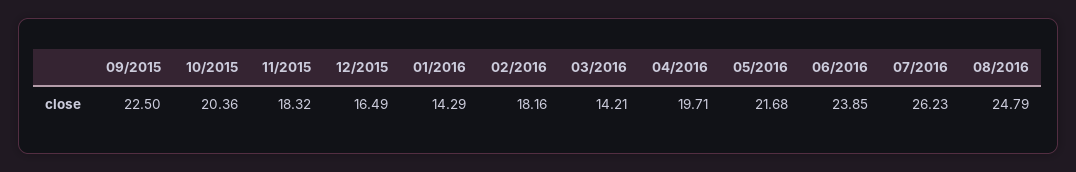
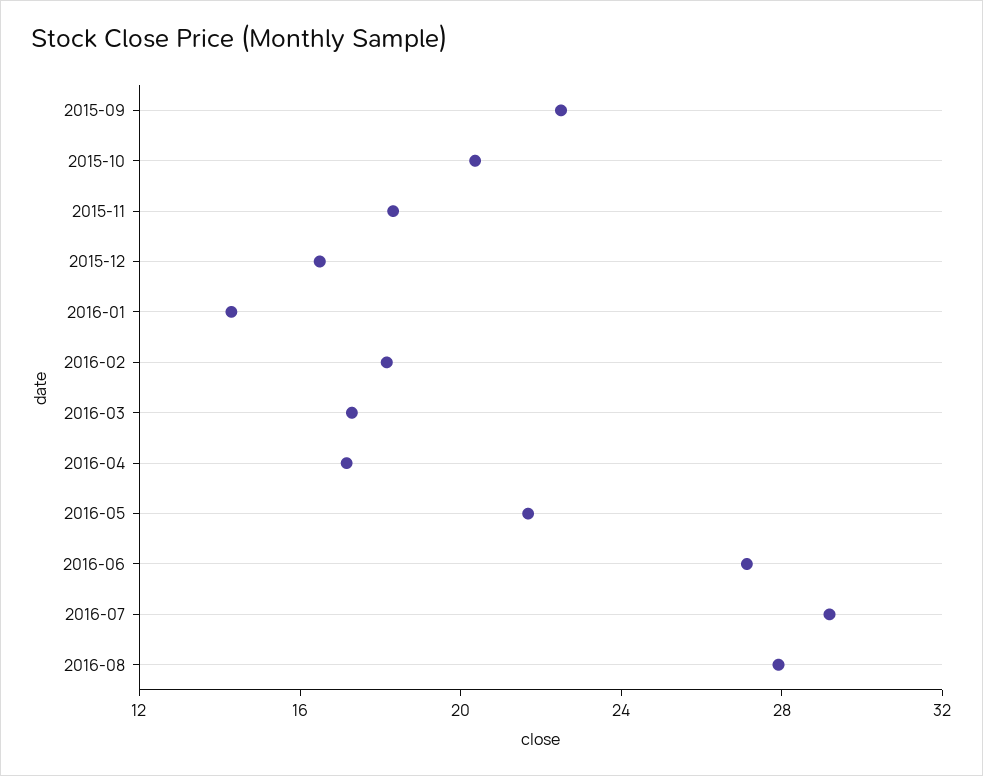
03/2016: 14.21 -> 17
04/2016: 19.71 -> 17
06/2016: 23.85 -> 27
07/2016: 26.23 -> 29
08/2016: 24.79 -> 28

